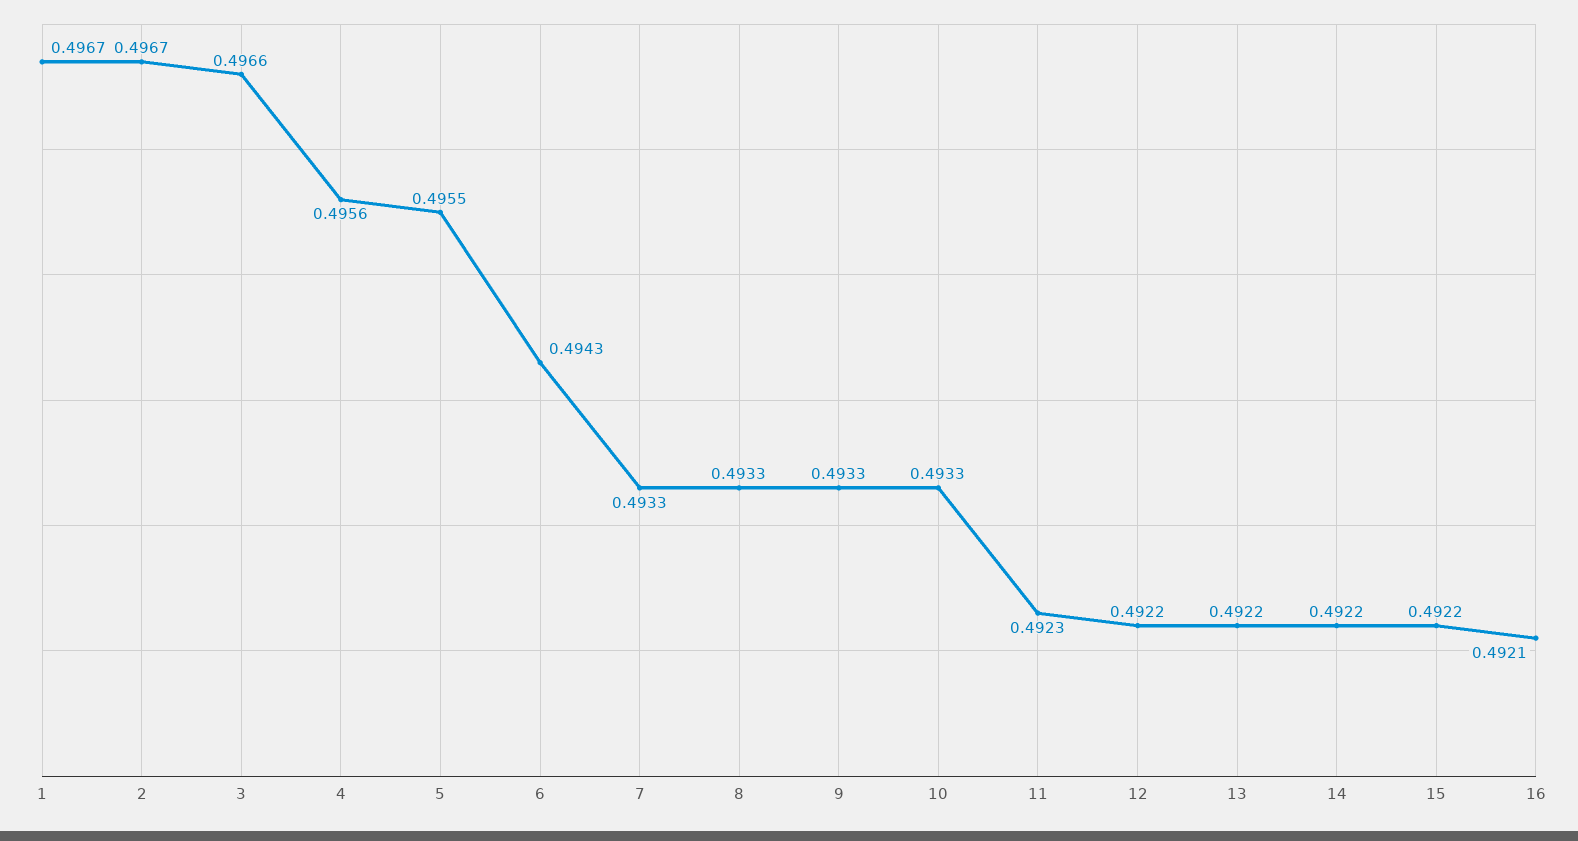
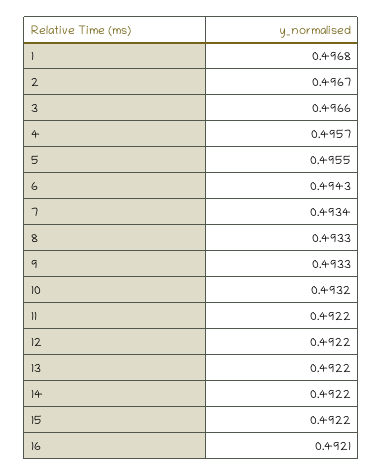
1: 0.4967 -> 0.4968
4: 0.4956 -> 0.4957
7: 0.4933 -> 0.4934
10: 0.4933 -> 0.4932
11: 0.4923 -> 0.4922

